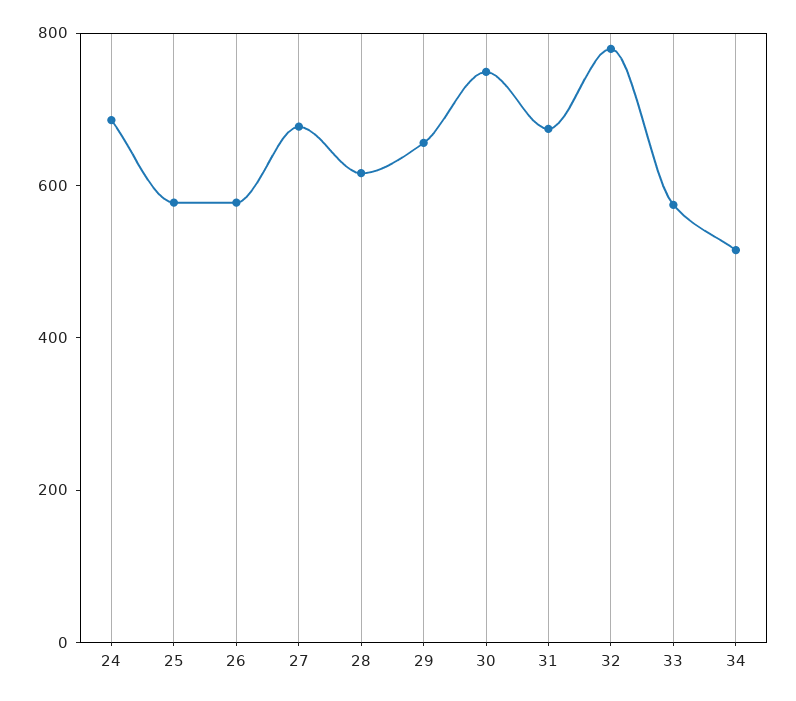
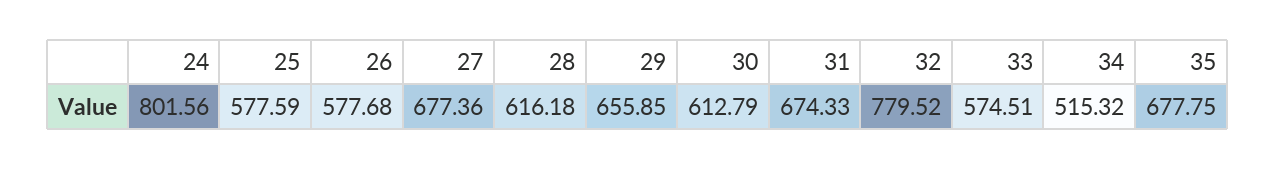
24: 700 -> 801.56
30: 750 -> 612.79
35: none -> 677.75

